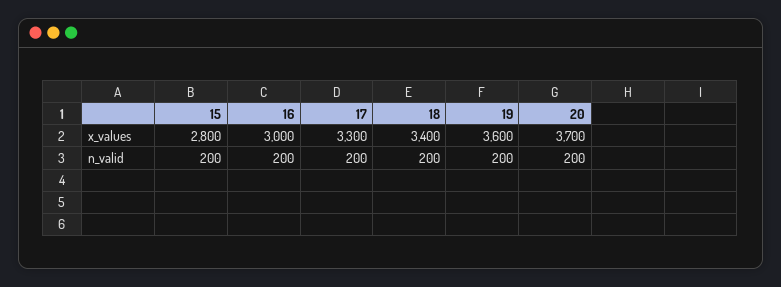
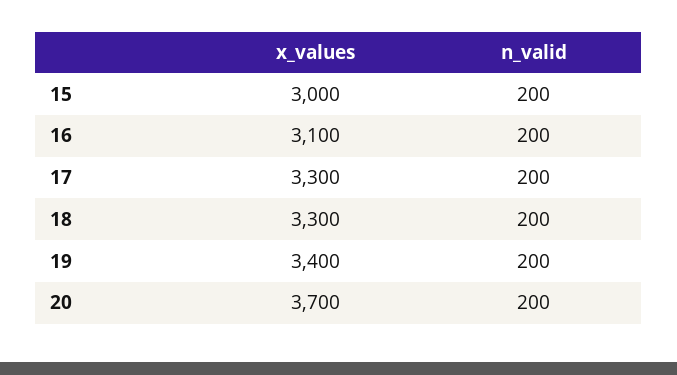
15, x_values: 2800 -> 3000
16, x_values: 3000 -> 3100
18, x_values: 3400 -> 3300
19, x_values: 3600 -> 3400

